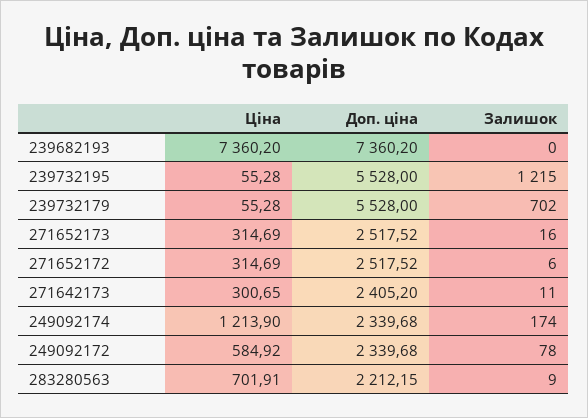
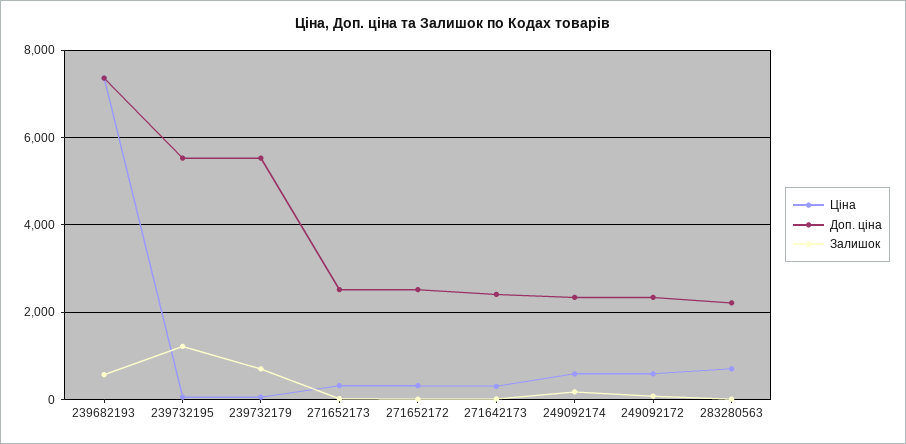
Залишок, 239682193: 0 -> 600
Ціна, 249092174: 1213.9 -> 600

